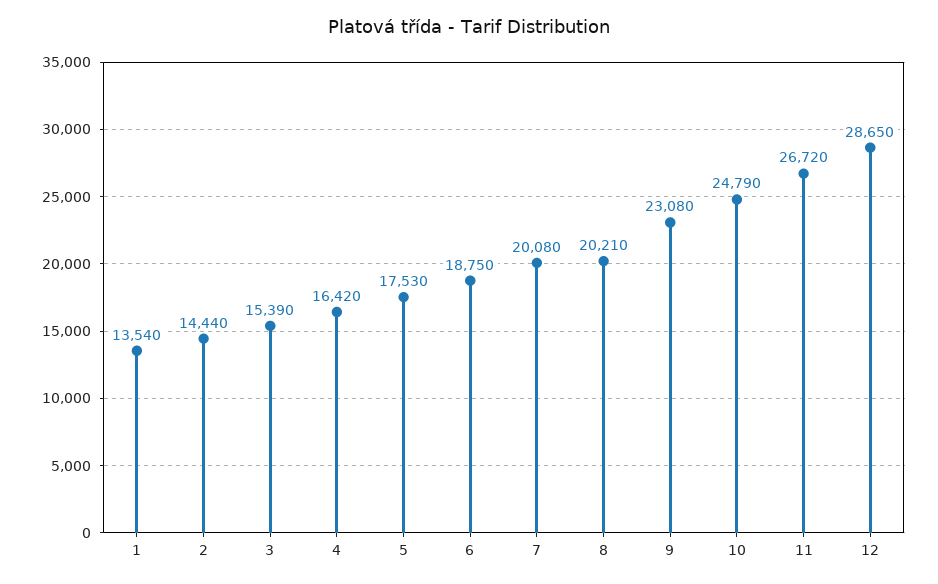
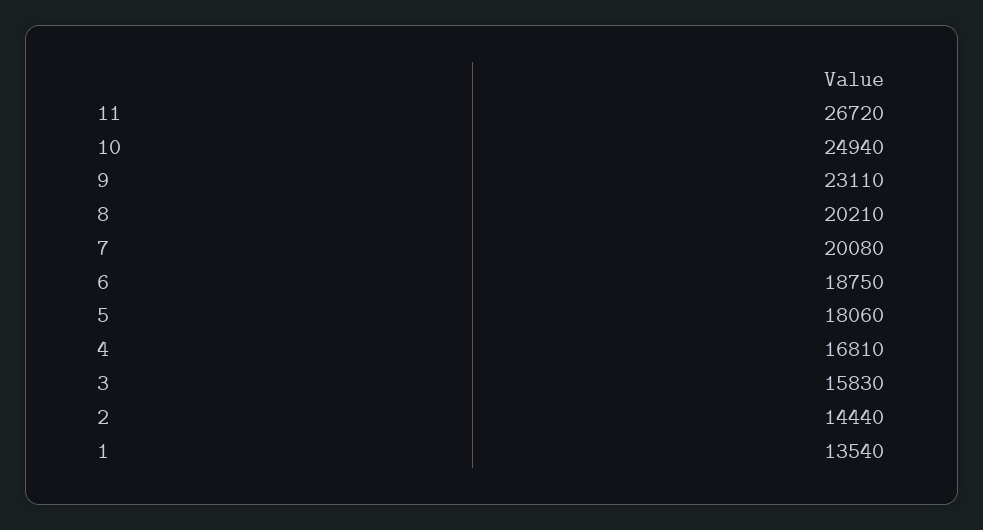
3: 15390 -> 15830
4: 16420 -> 16810
5: 17530 -> 18060
9: 23080 -> 23110
10: 24790 -> 24940
12: 28650 -> none

